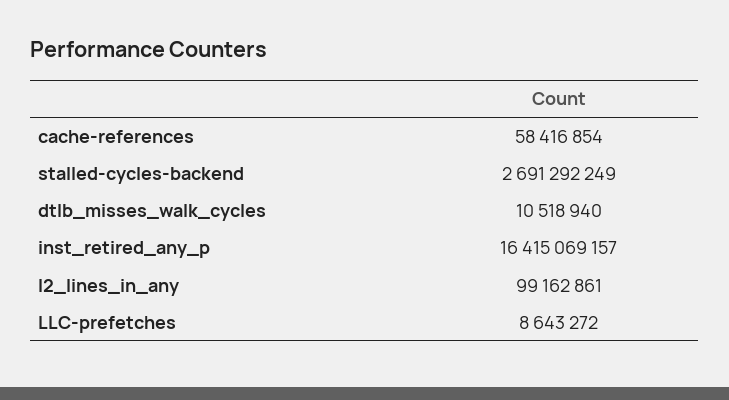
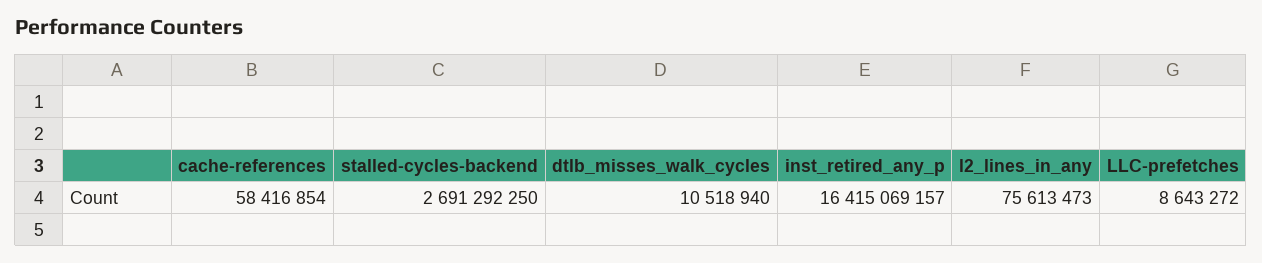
stalled-cycles-backend: 2691292249 -> 2691292250
l2_lines_in_any: 99162861 -> 75613473

